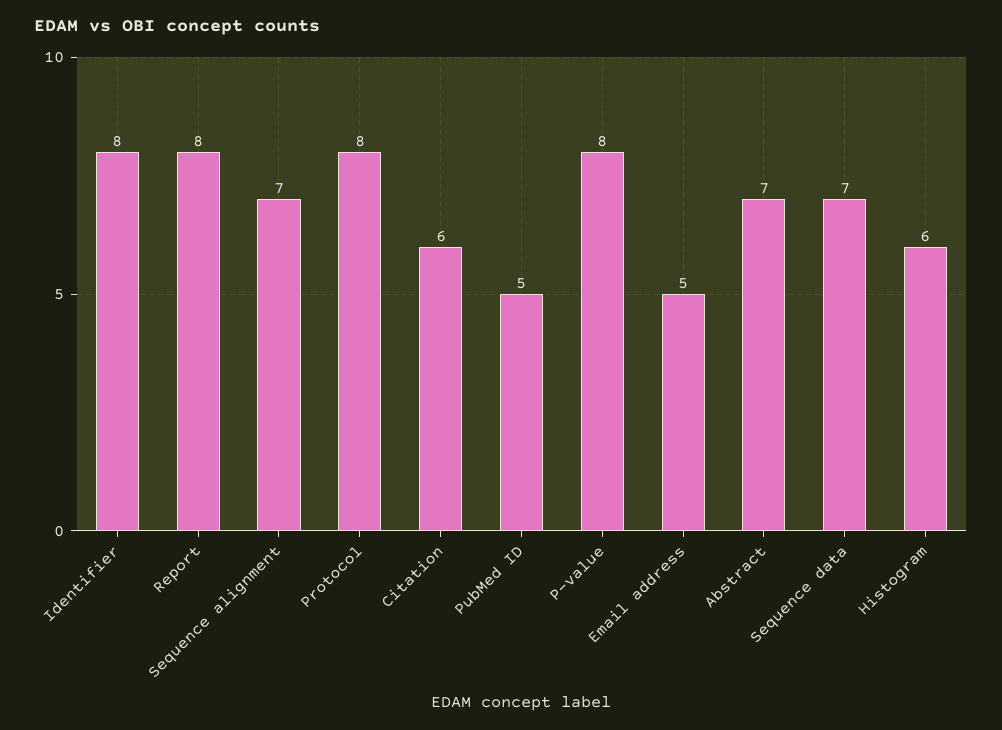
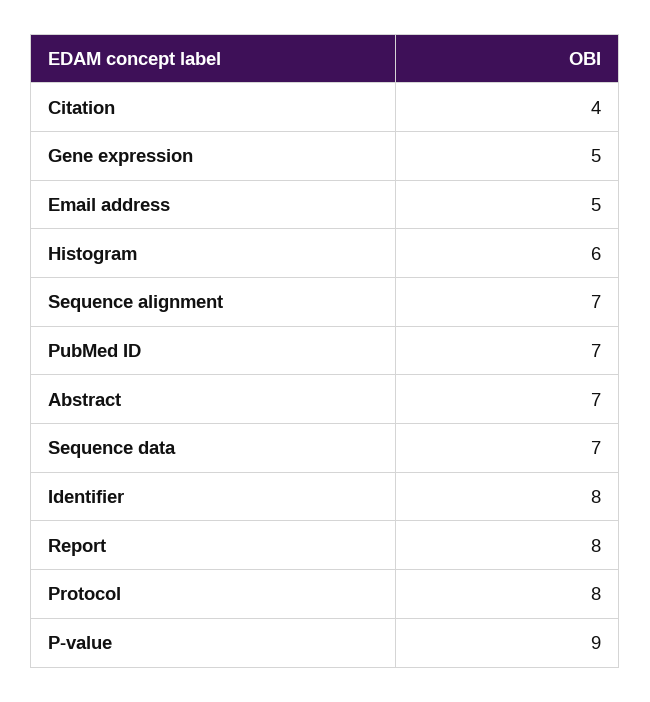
Citation: 6 -> 4
PubMed ID: 5 -> 7
P-value: 8 -> 9
Gene expression: none -> 5

